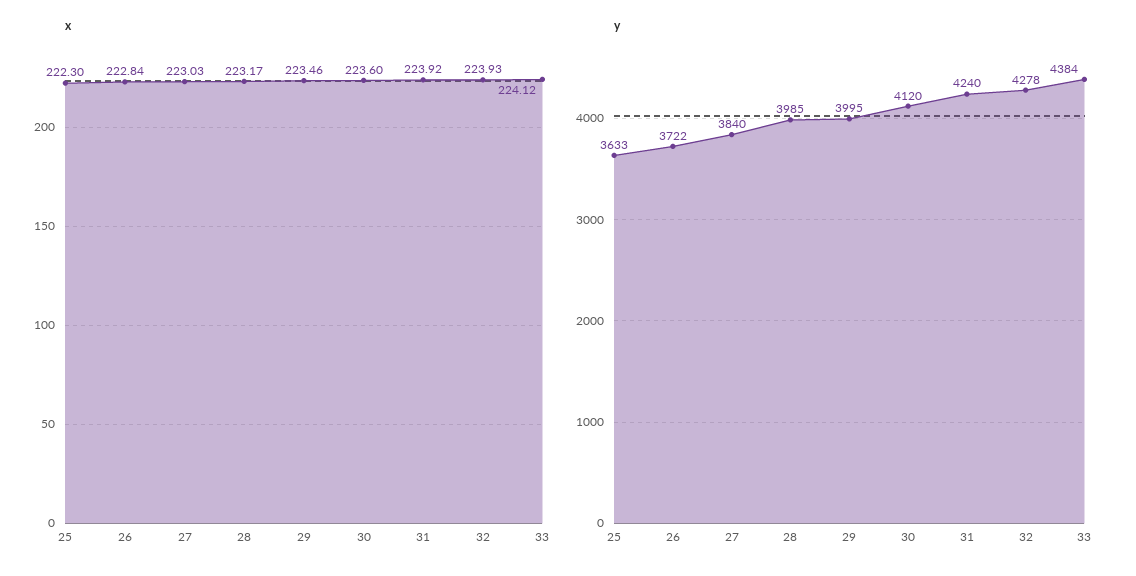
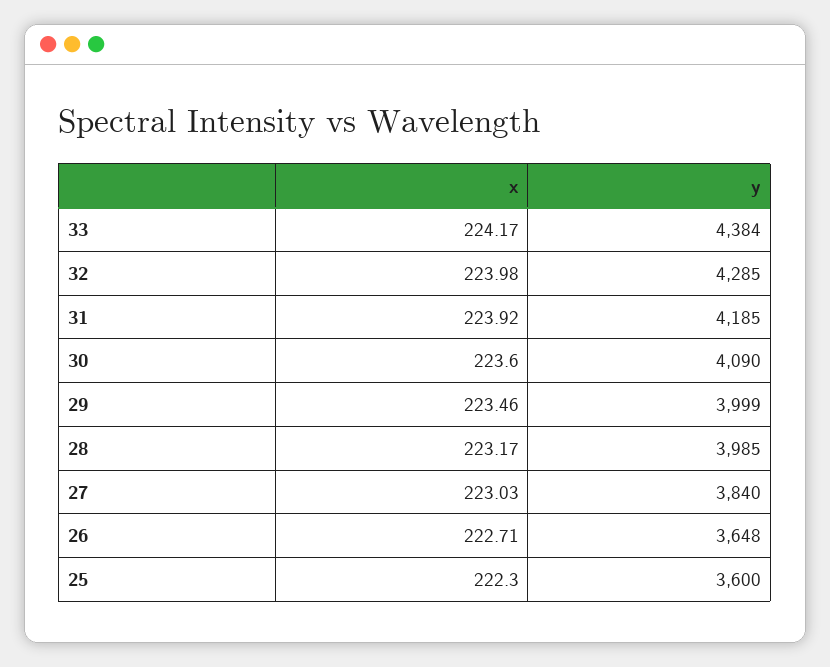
x, 26: 222.84 -> 222.71
x, 32: 223.93 -> 223.98
x, 33: 224.12 -> 224.17
y, 25: 3633 -> 3600
y, 26: 3722 -> 3648
y, 29: 3995 -> 3999
y, 30: 4120 -> 4090
y, 31: 4240 -> 4185
y, 32: 4278 -> 4285

